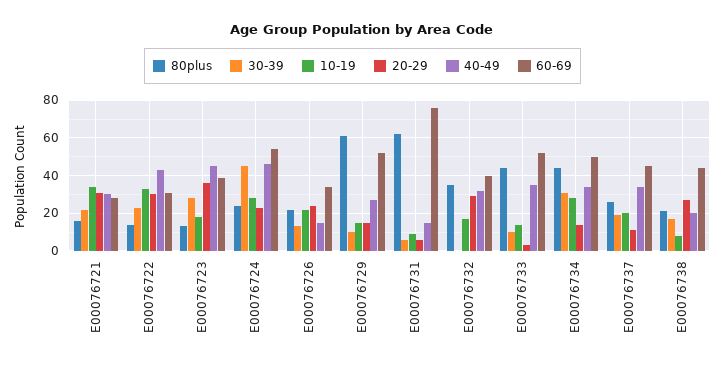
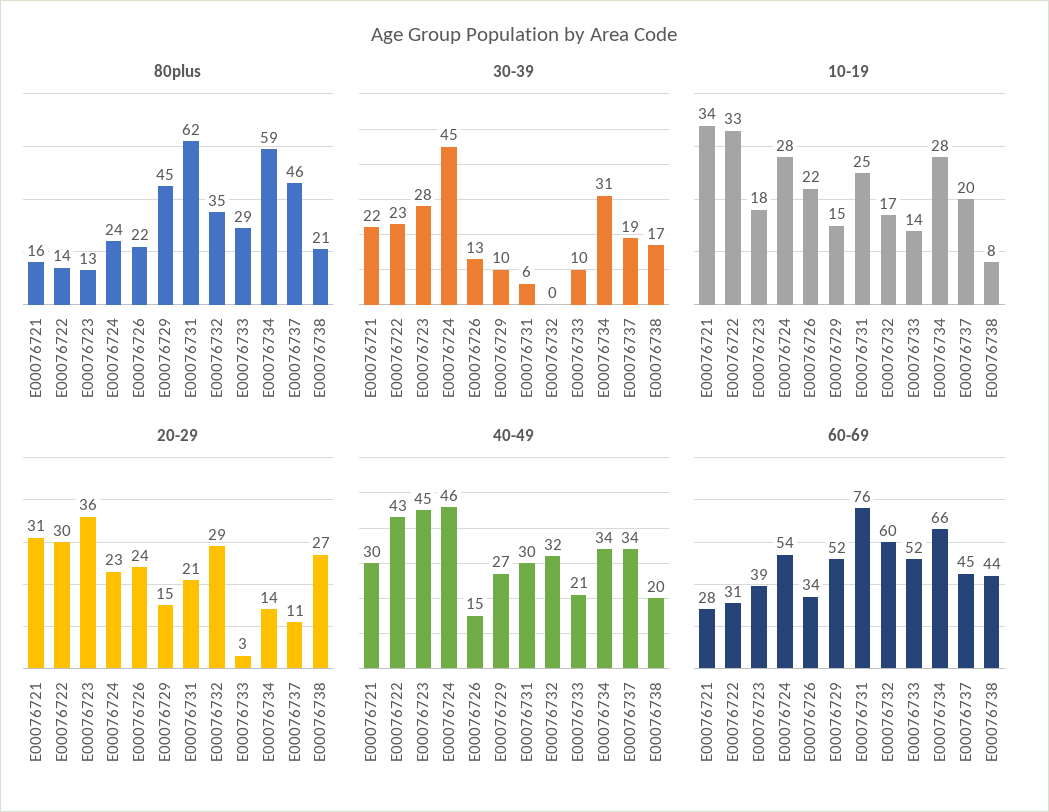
80plus, E00076729: 60 -> 45
10-19, E00076731: 10 -> 25
20-29, E00076731: 5 -> 21
40-49, E00076731: 15 -> 30
60-69, E00076732: 40 -> 60
80plus, E00076733: 45 -> 29
40-49, E00076733: 35 -> 21
80plus, E00076734: 45 -> 59
60-69, E00076734: 50 -> 66
80plus, E00076737: 25 -> 46

